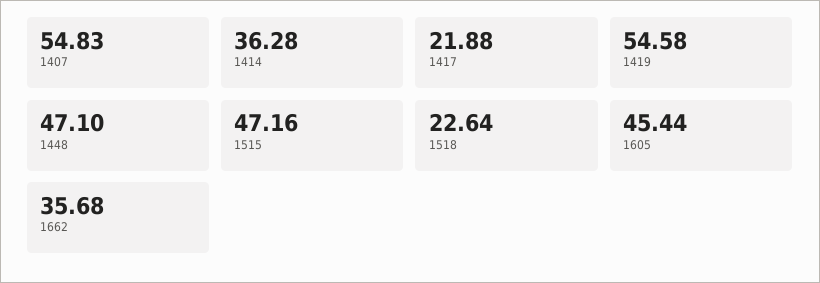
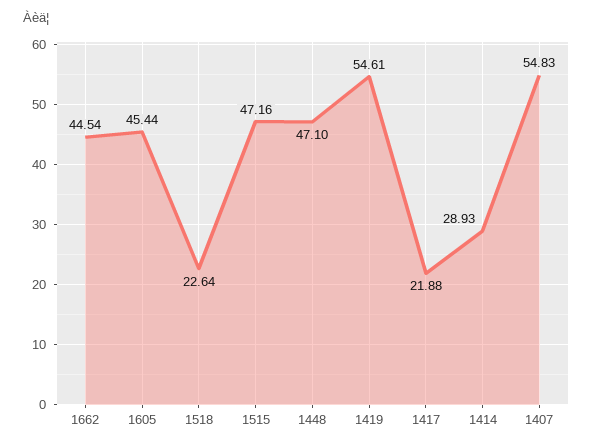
1414: 36.28 -> 28.93
1419: 54.58 -> 54.61
1662: 35.68 -> 44.54

